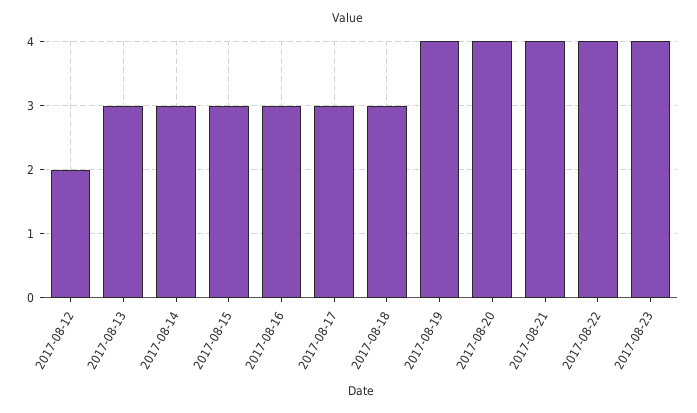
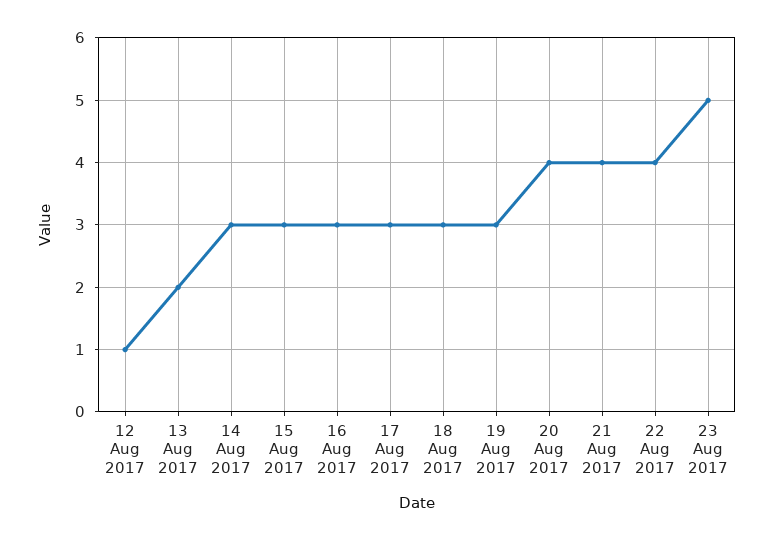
2017-08-12: 2 -> 1
2017-08-13: 3 -> 2
2017-08-19: 4 -> 3
2017-08-23: 4 -> 5

